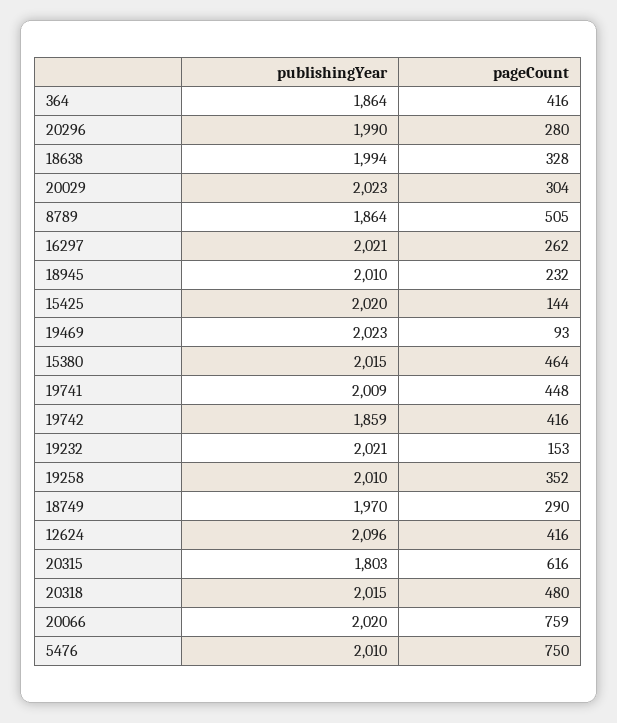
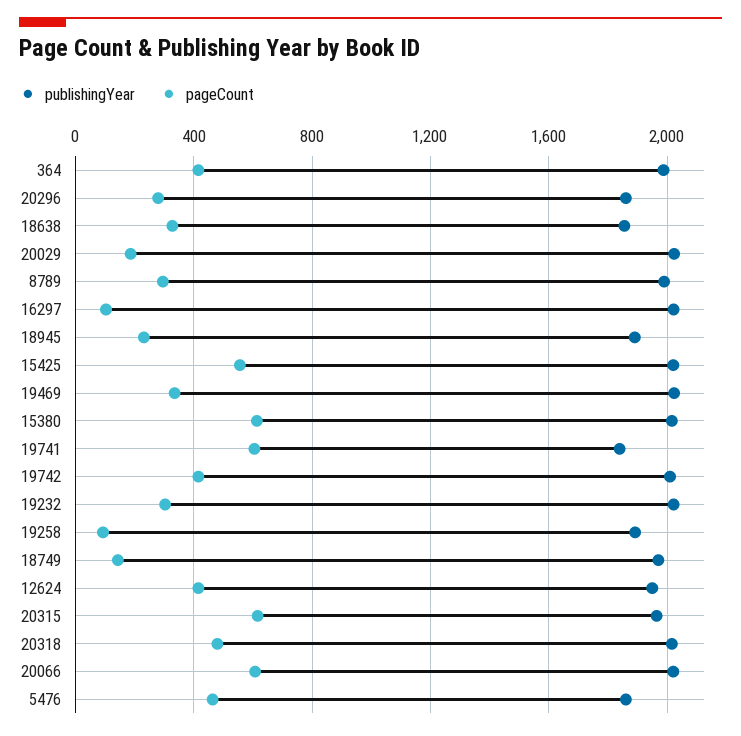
publishingYear, 364: 1864 -> 2000
publishingYear, 20296: 1990 -> 1850
publishingYear, 18638: 1994 -> 1850
pageCount, 20029: 304 -> 200
publishingYear, 8789: 1864 -> 2000
pageCount, 8789: 505 -> 300
pageCount, 16297: 262 -> 100
publishingYear, 18945: 2010 -> 1900
pageCount, 15425: 144 -> 550
pageCount, 19469: 93 -> 350
pageCount, 15380: 464 -> 600
publishingYear, 19741: 2009 -> 1850
pageCount, 19741: 448 -> 600
publishingYear, 19742: 1859 -> 2000
pageCount, 19232: 153 -> 300
publishingYear, 19258: 2010 -> 1900
pageCount, 19258: 352 -> 100
pageCount, 18749: 290 -> 150
publishingYear, 12624: 2096 -> 1950
publishingYear, 20315: 1803 -> 1950
pageCount, 20066: 759 -> 600
publishingYear, 5476: 2010 -> 1850
pageCount, 5476: 750 -> 450

